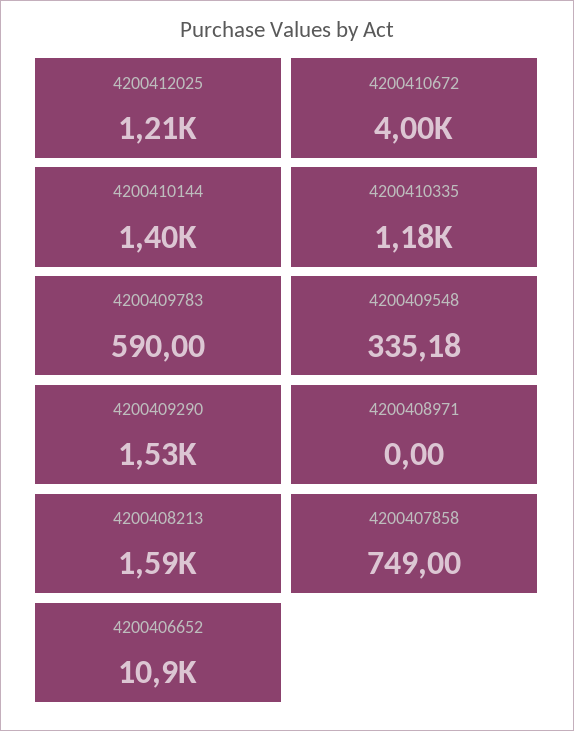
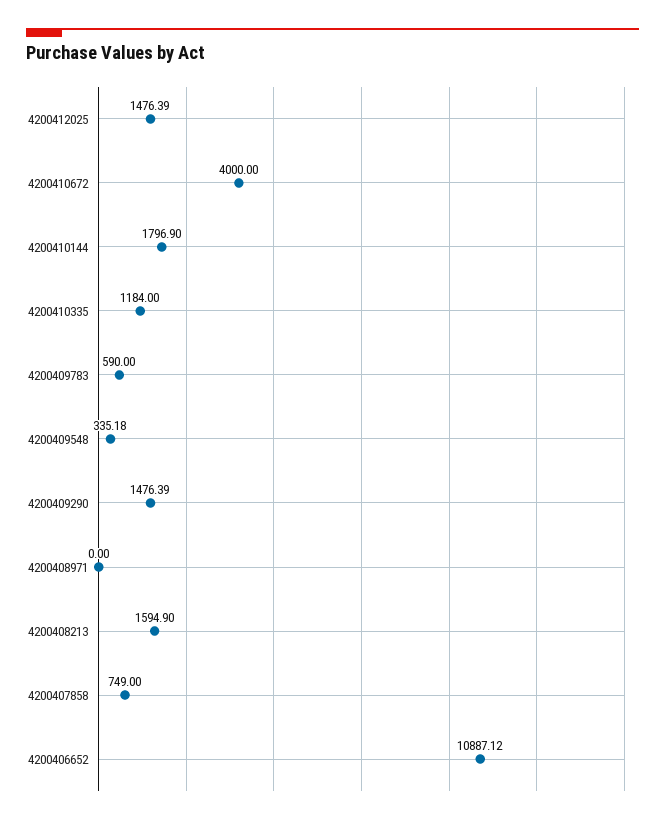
4200412025: 1210 -> 1476.39
4200410144: 1400 -> 1796.9
4200409290: 1530 -> 1476.39

